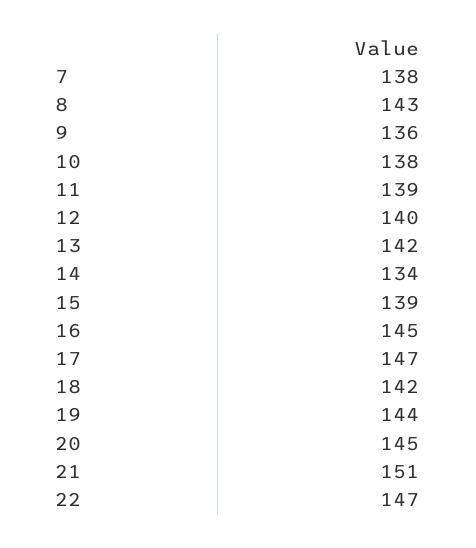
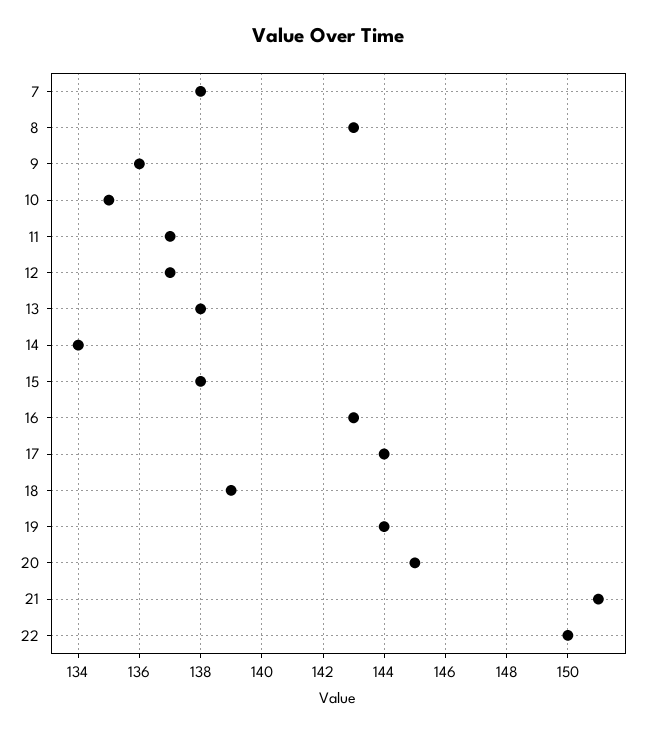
10: 138 -> 135
11: 139 -> 137
12: 140 -> 137
13: 142 -> 138
15: 139 -> 138
16: 145 -> 143
17: 147 -> 144
18: 142 -> 139
22: 147 -> 150

